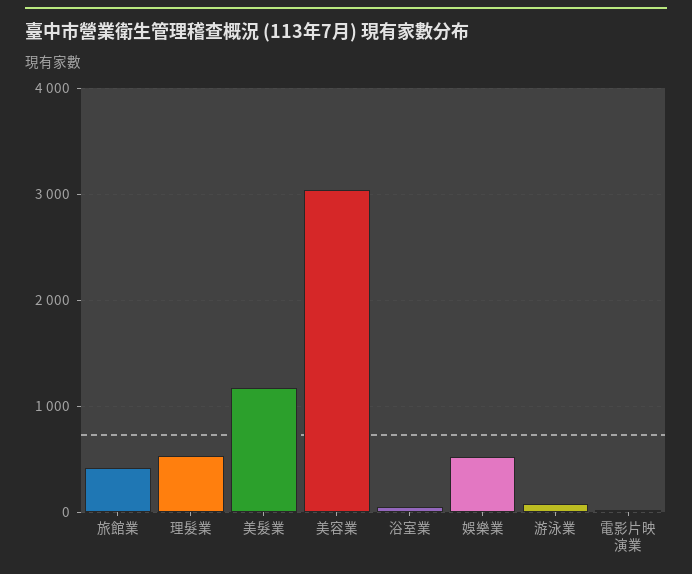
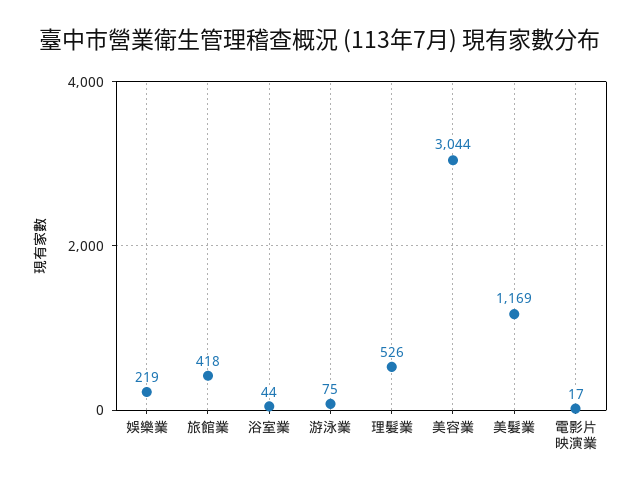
娛樂業: 500 -> 219

